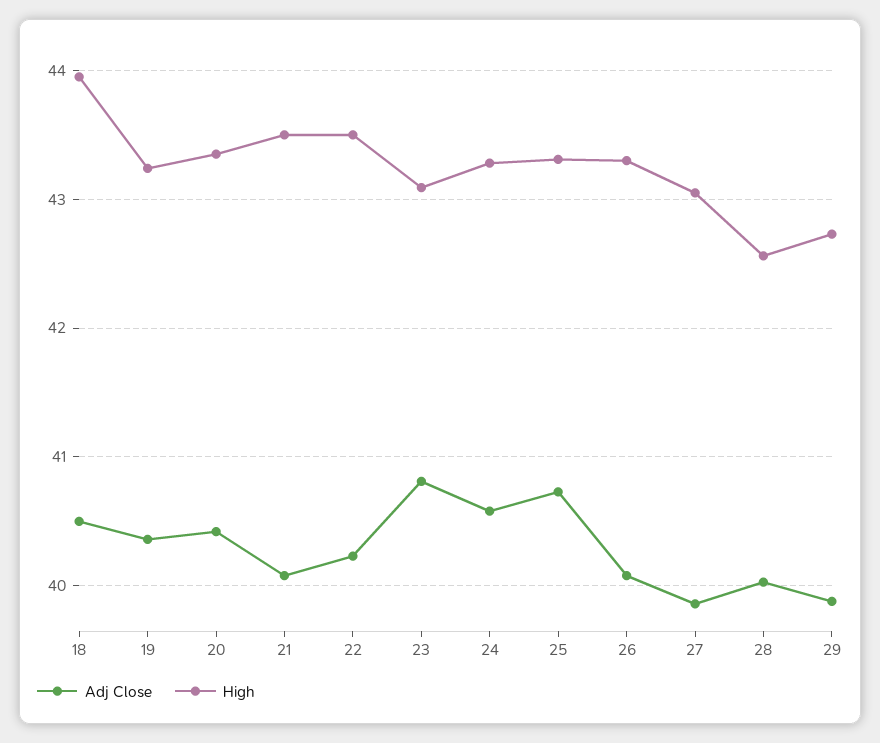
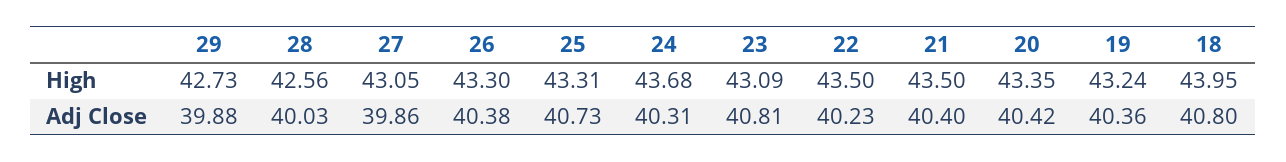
Adj Close, 18: 40.5 -> 40.8
Adj Close, 21: 40.1 -> 40.4
Adj Close, 24: 40.6 -> 40.31
High, 24: 43.3 -> 43.68
Adj Close, 26: 40.1 -> 40.38

